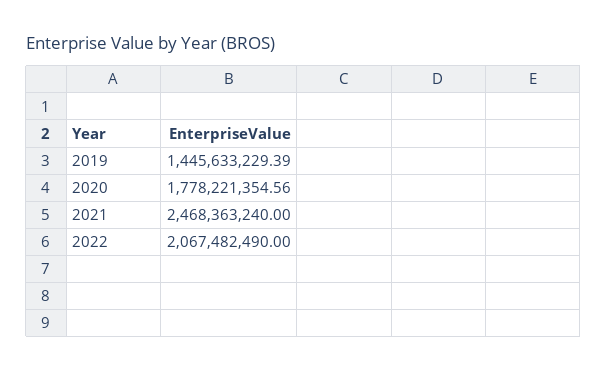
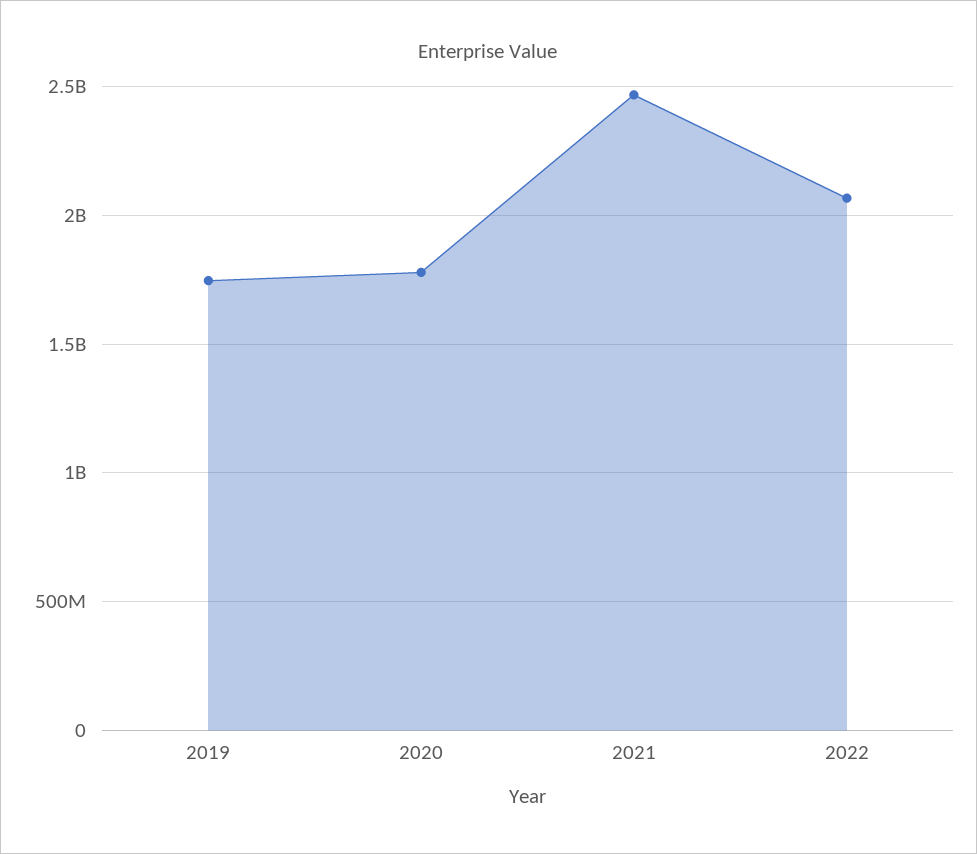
2019: 1445633229.39 -> 1750000000

